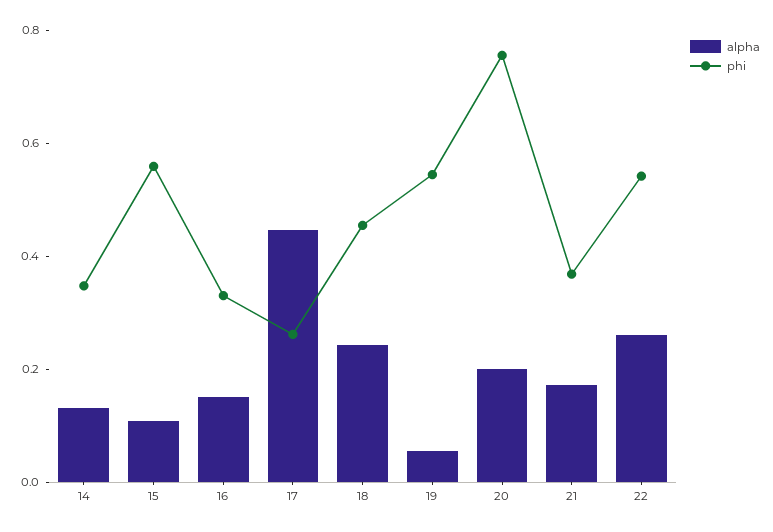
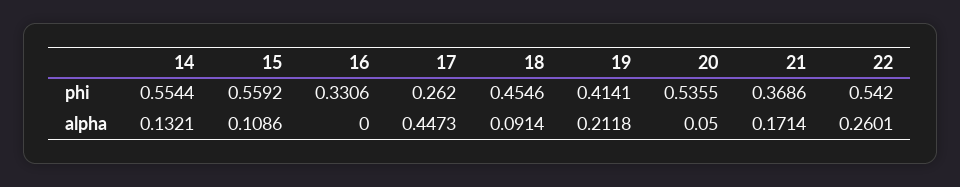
phi, 14: 0.35 -> 0.5544
alpha, 16: 0.15 -> 0
alpha, 18: 0.25 -> 0.0914
alpha, 19: 0.05 -> 0.2118
phi, 19: 0.55 -> 0.4141
alpha, 20: 0.2 -> 0.05
phi, 20: 0.75 -> 0.5355

